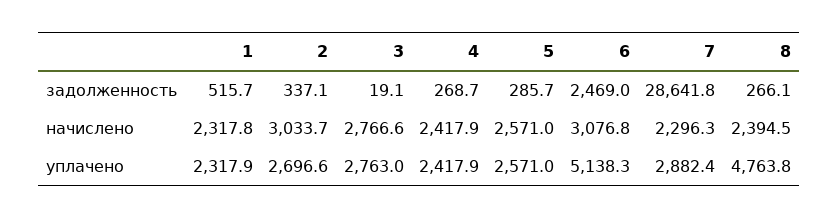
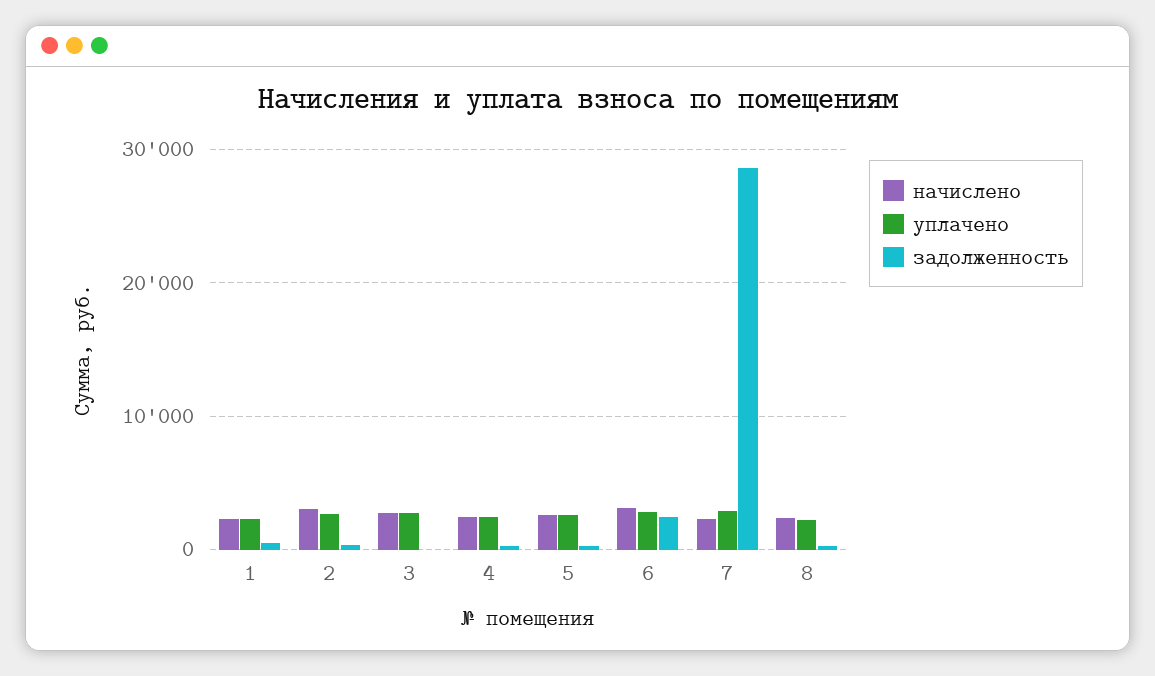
уплачено, 6: 5138.3 -> 3000
уплачено, 8: 4763.8 -> 2000

